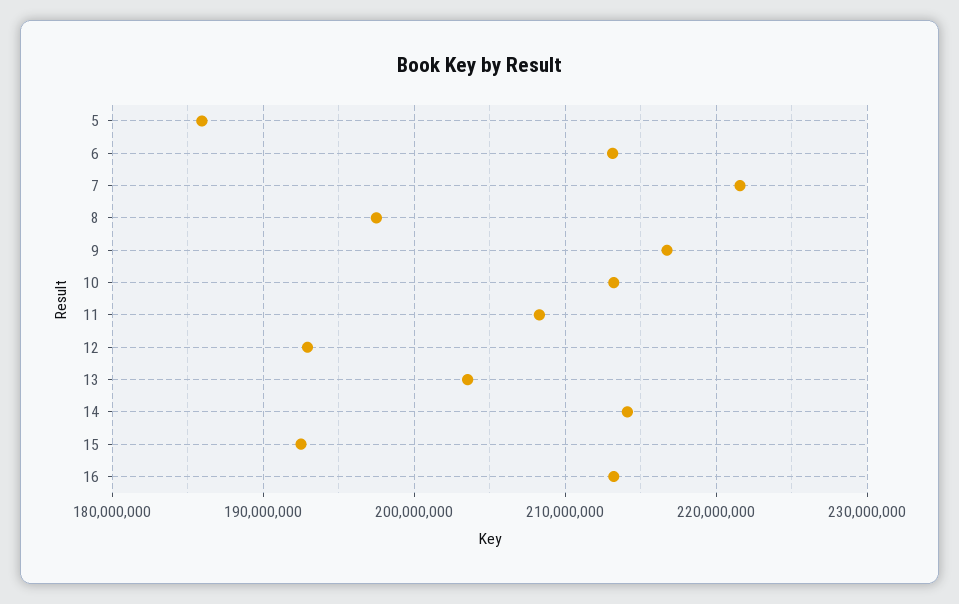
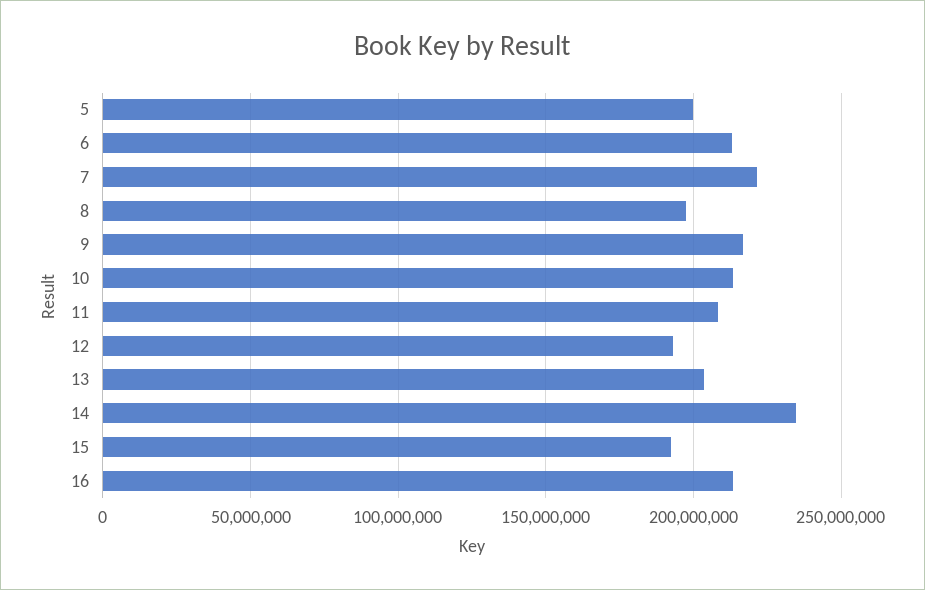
5: 186000000 -> 200000000
14: 214000000 -> 235000000

